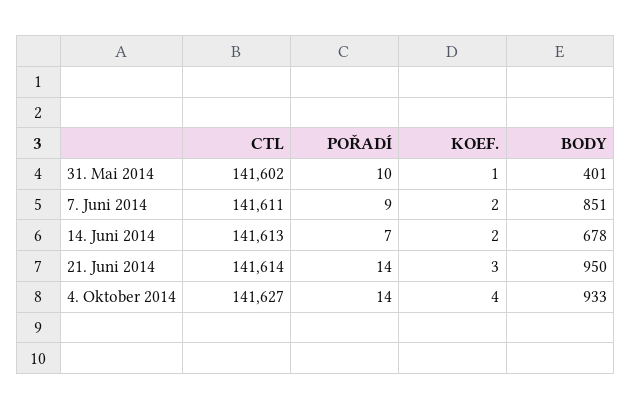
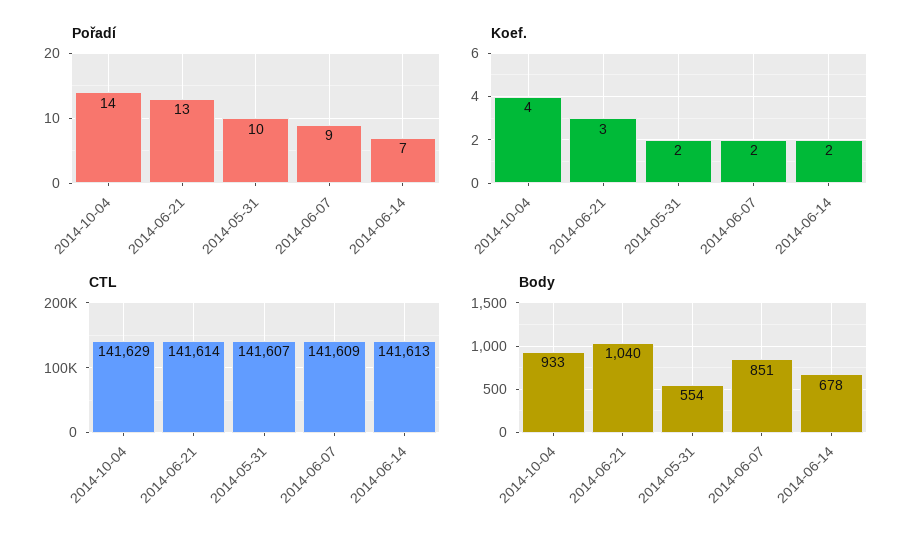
CTL, 31. Mai 2014: 141602 -> 141607
KOEF., 31. Mai 2014: 1 -> 2
BODY, 31. Mai 2014: 401 -> 554
CTL, 7. Juni 2014: 141611 -> 141609
POŘADÍ, 21. Juni 2014: 14 -> 13
BODY, 21. Juni 2014: 950 -> 1040
CTL, 4. Oktober 2014: 141627 -> 141629

